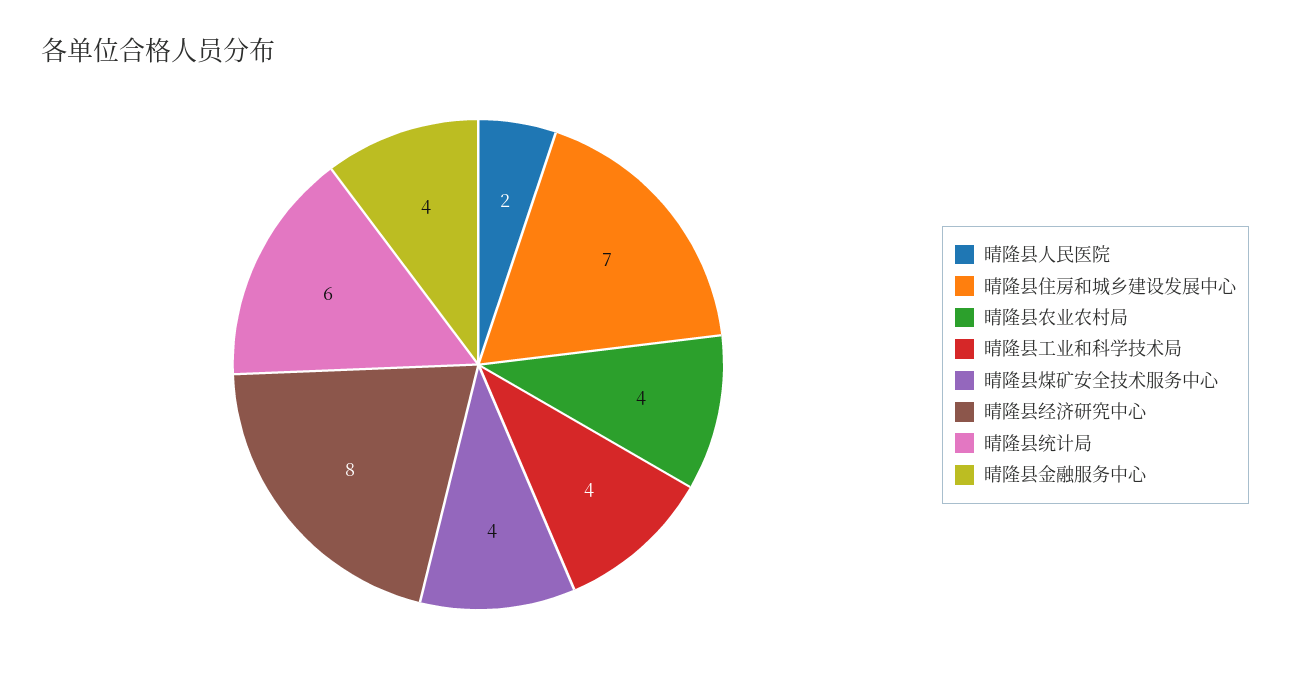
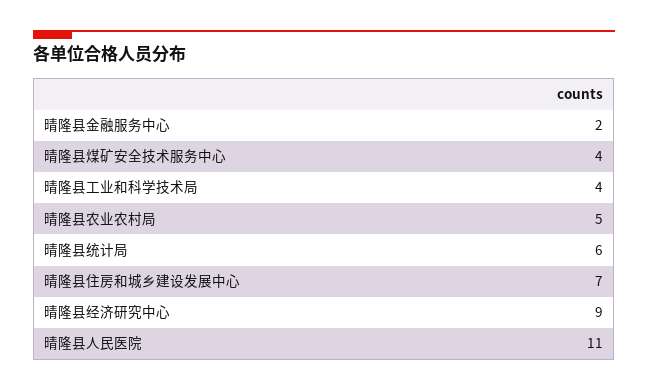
晴隆县人民医院: 2 -> 11
晴隆县农业农村局: 4 -> 5
晴隆县经济研究中心: 8 -> 9
晴隆县金融服务中心: 4 -> 2

